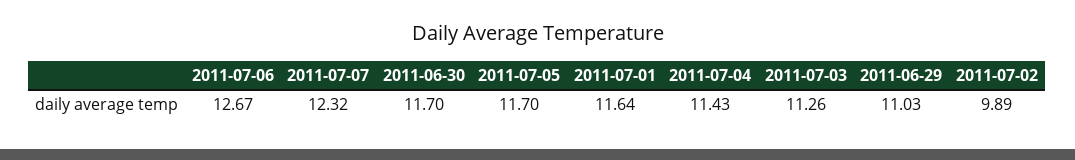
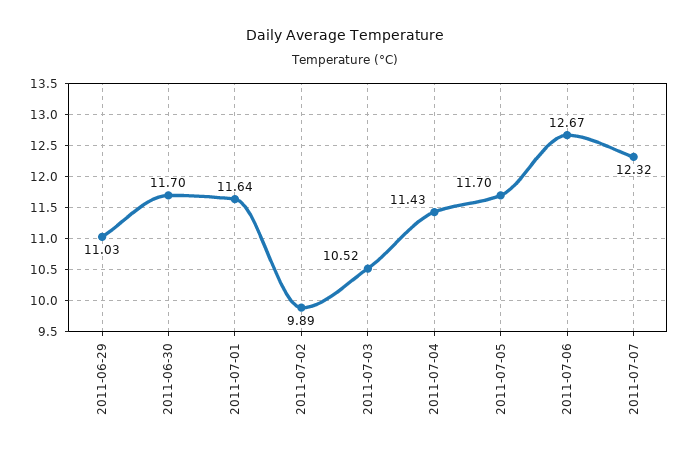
2011-07-03: 11.26 -> 10.52

